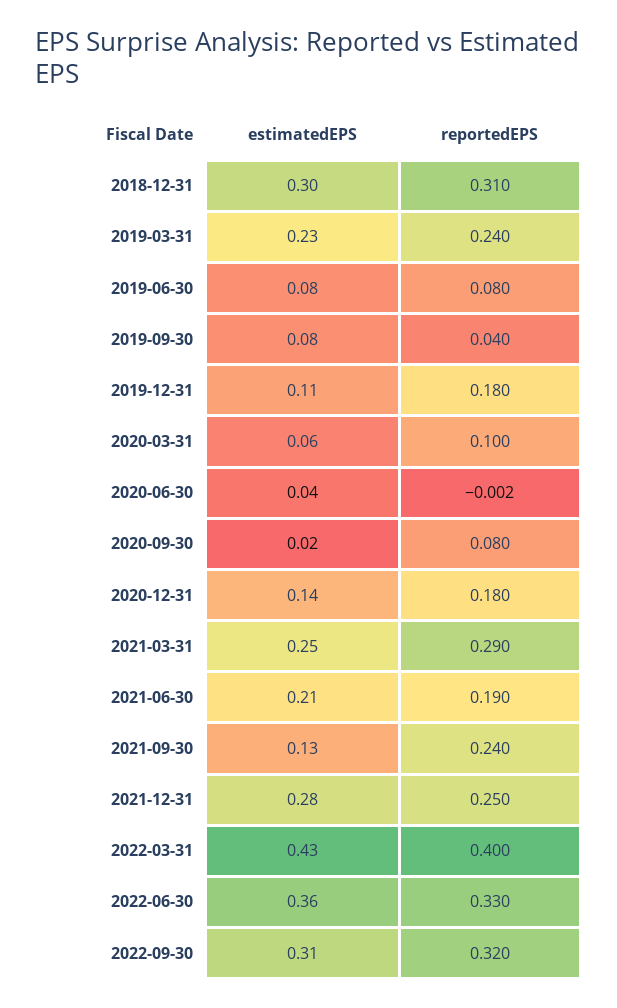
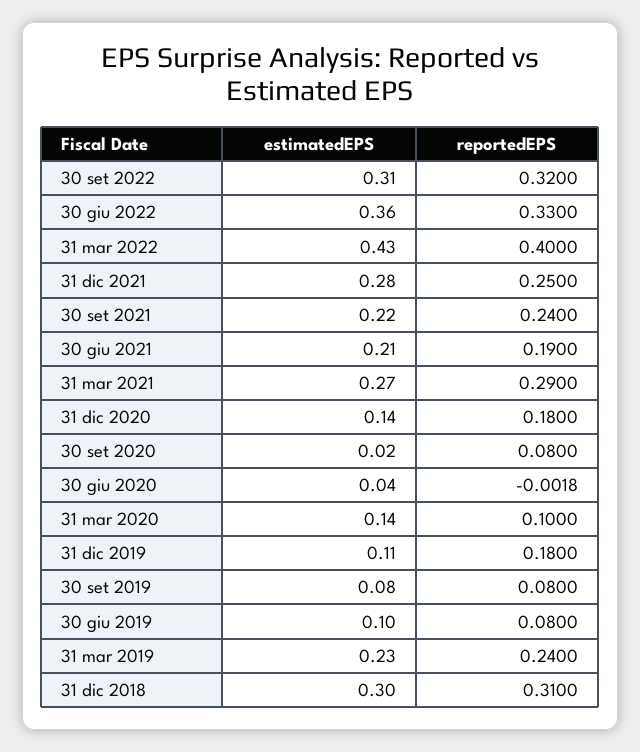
estimatedEPS, 2019-06-30: 0.08 -> 0.1
reportedEPS, 2019-09-30: 0.04 -> 0.08
estimatedEPS, 2020-03-31: 0.06 -> 0.14
estimatedEPS, 2021-03-31: 0.25 -> 0.27
estimatedEPS, 2021-09-30: 0.13 -> 0.22

